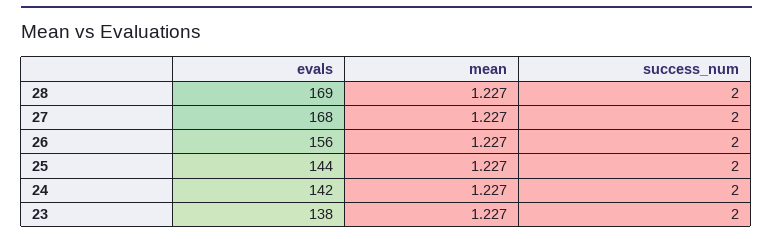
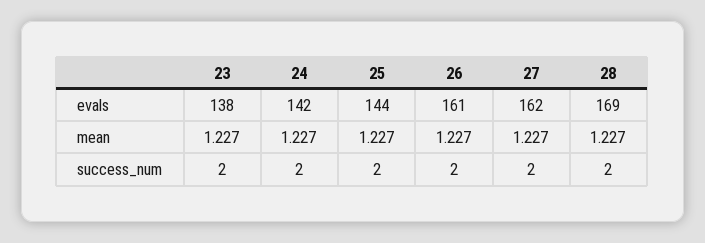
evals, 27: 168 -> 162
evals, 26: 156 -> 161

